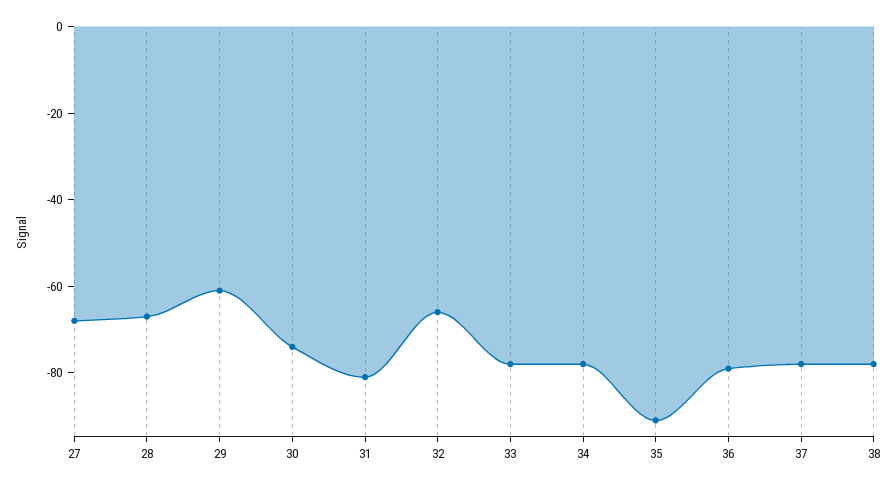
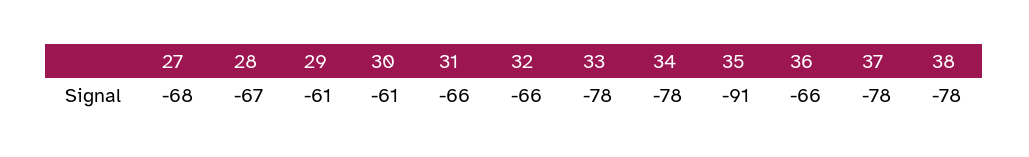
30: -75 -> -61
31: -80 -> -66
36: -80 -> -66

